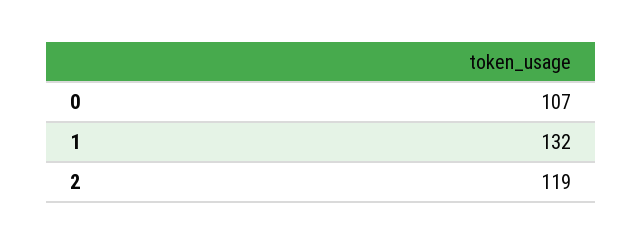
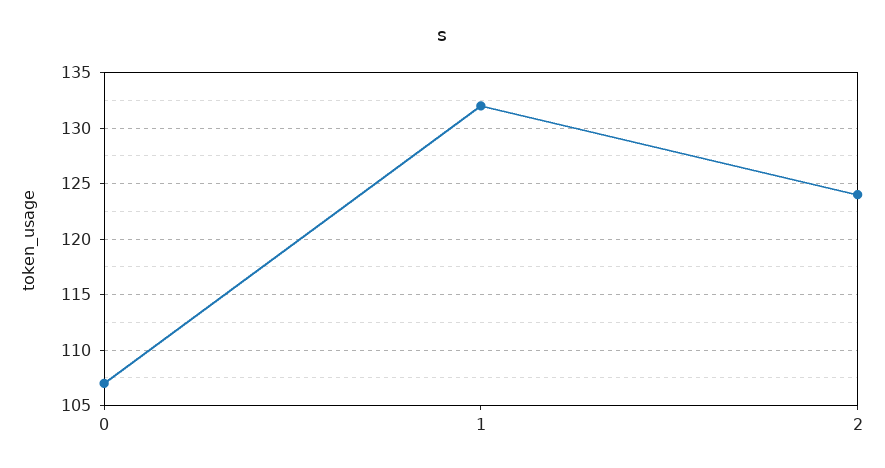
2: 119 -> 124

